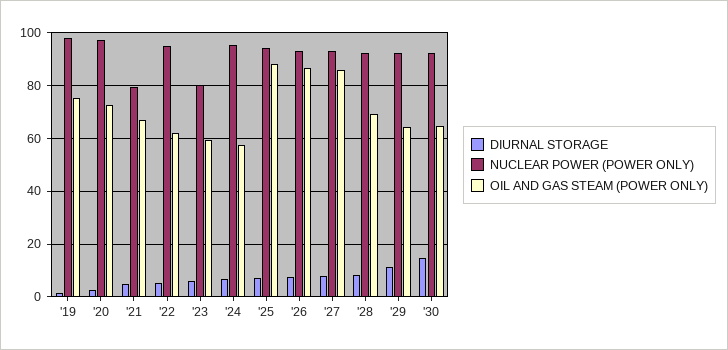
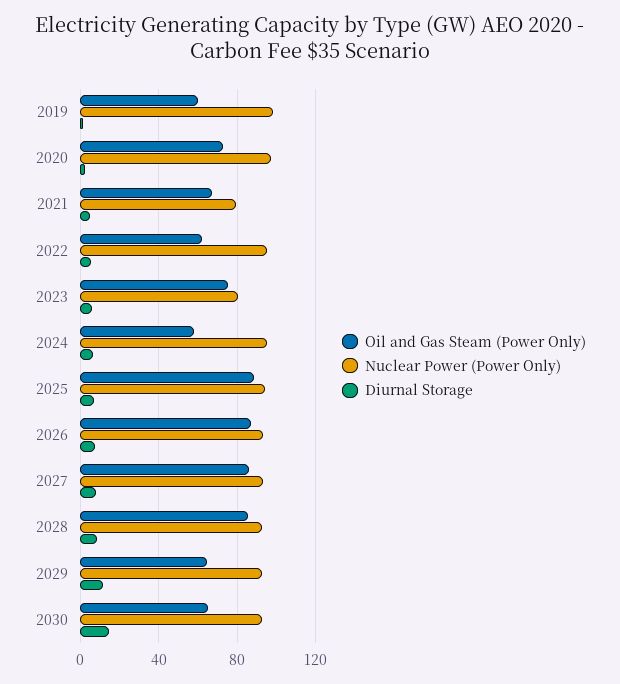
OIL AND GAS STEAM (POWER ONLY), '19: 75 -> 60
OIL AND GAS STEAM (POWER ONLY), '23: 60 -> 75
OIL AND GAS STEAM (POWER ONLY), '28: 70 -> 85

